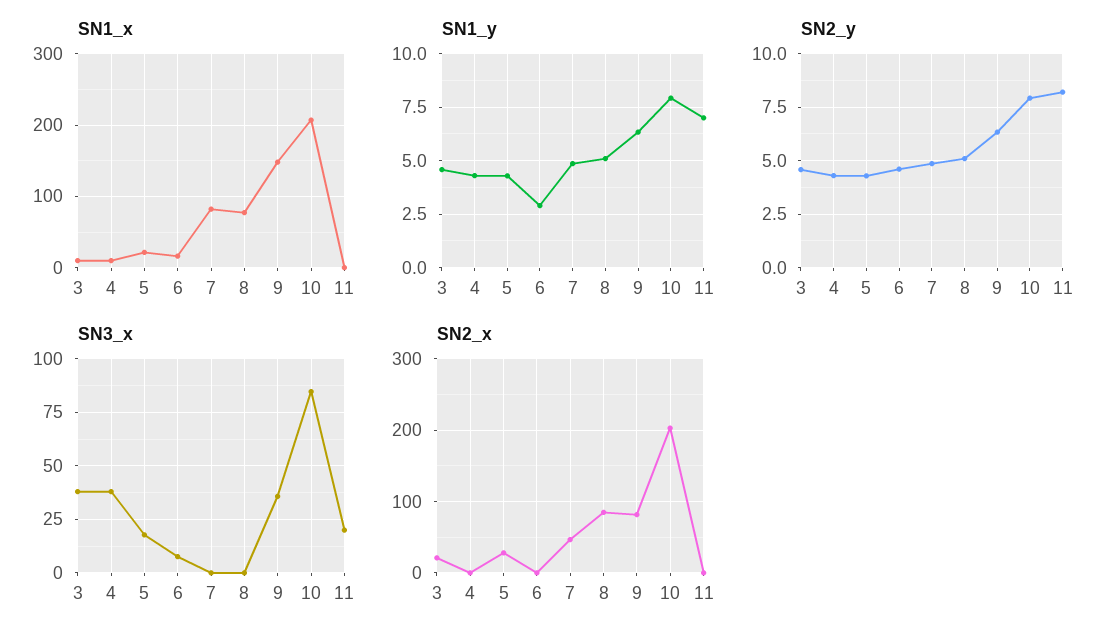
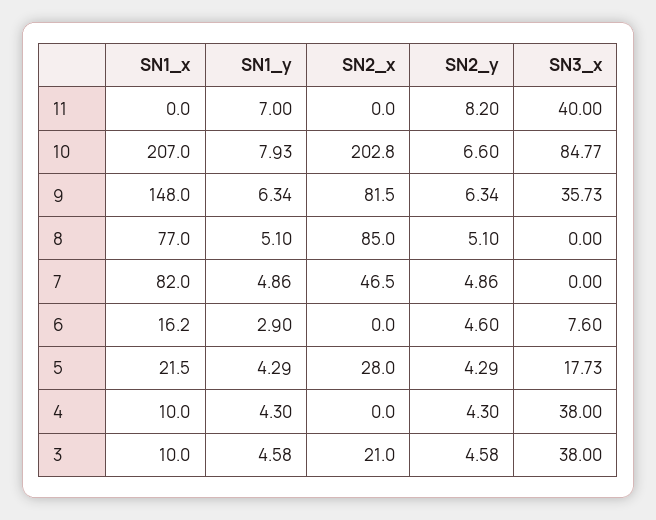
SN2_y, 10: 8 -> 6.6
SN3_x, 11: 20 -> 40

